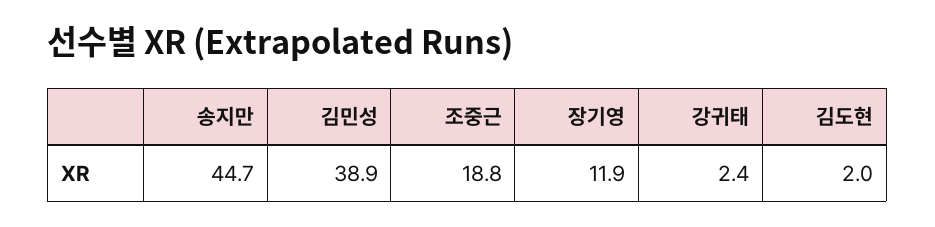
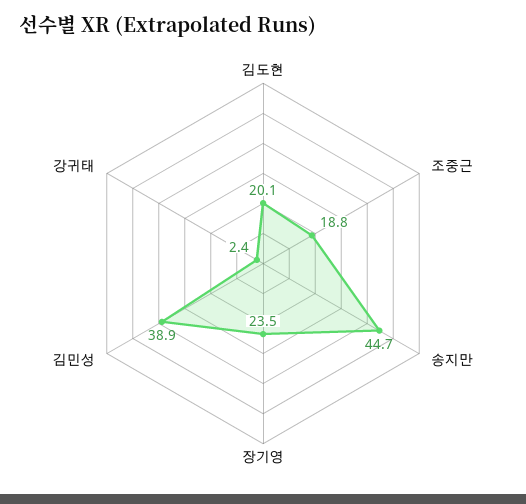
장기영: 11.9 -> 23.5
김도현: 2 -> 20.1

